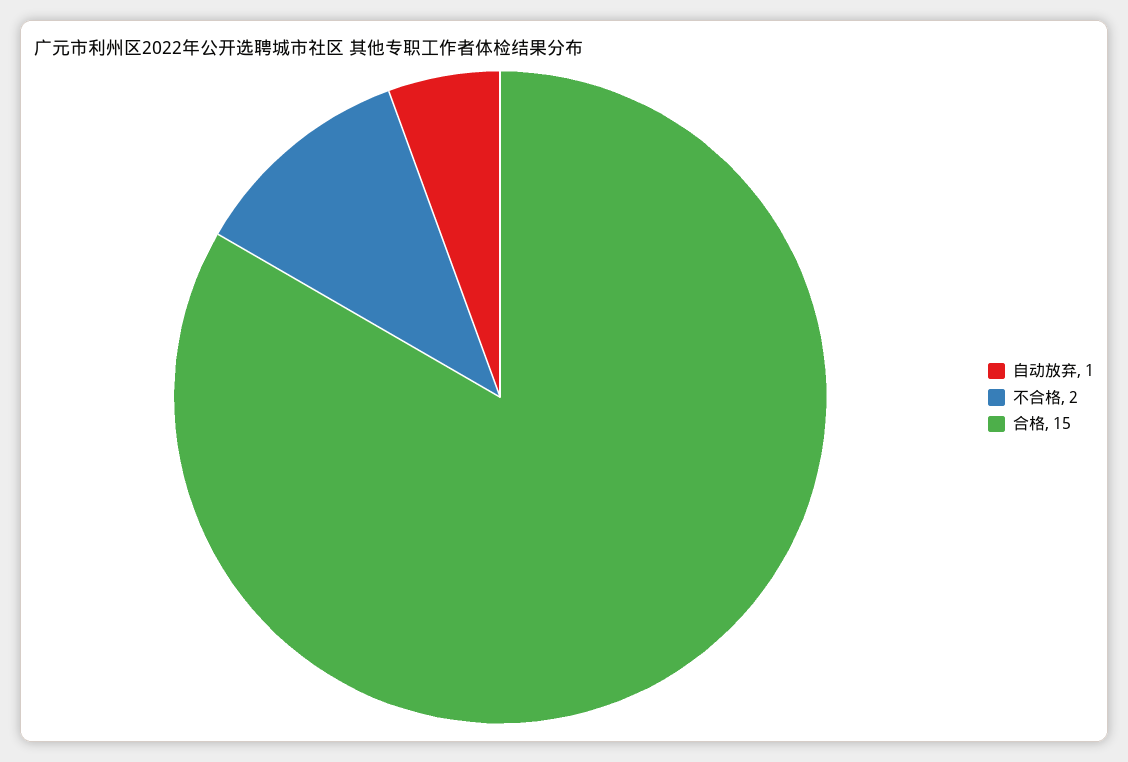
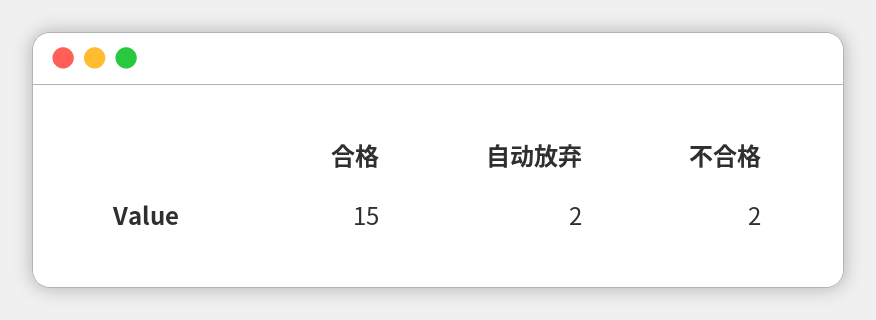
自动放弃: 1 -> 2

